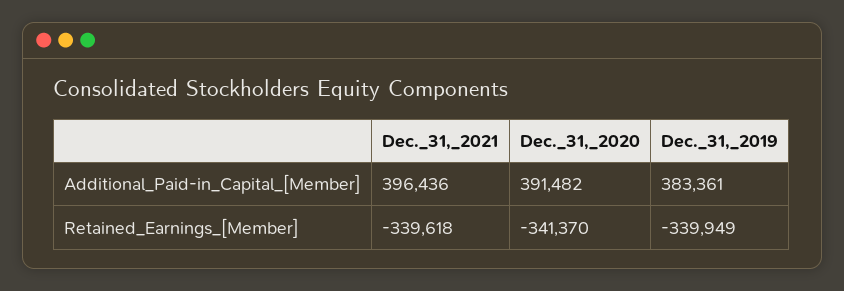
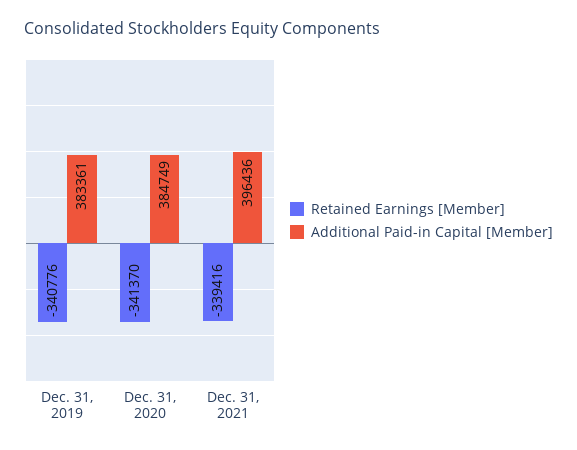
Additional_Paid-in_Capital_[Member], Dec._31,_2020: 391482 -> 384749
Retained_Earnings_[Member], Dec._31,_2021: -339618 -> -339416
Retained_Earnings_[Member], Dec._31,_2019: -339949 -> -340776

